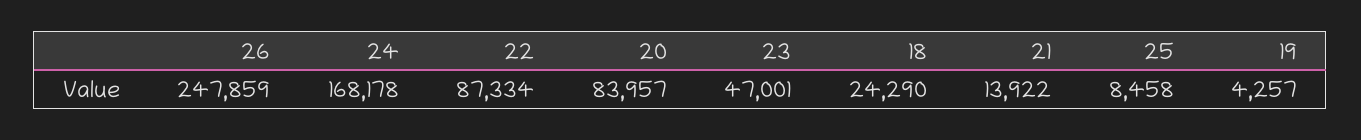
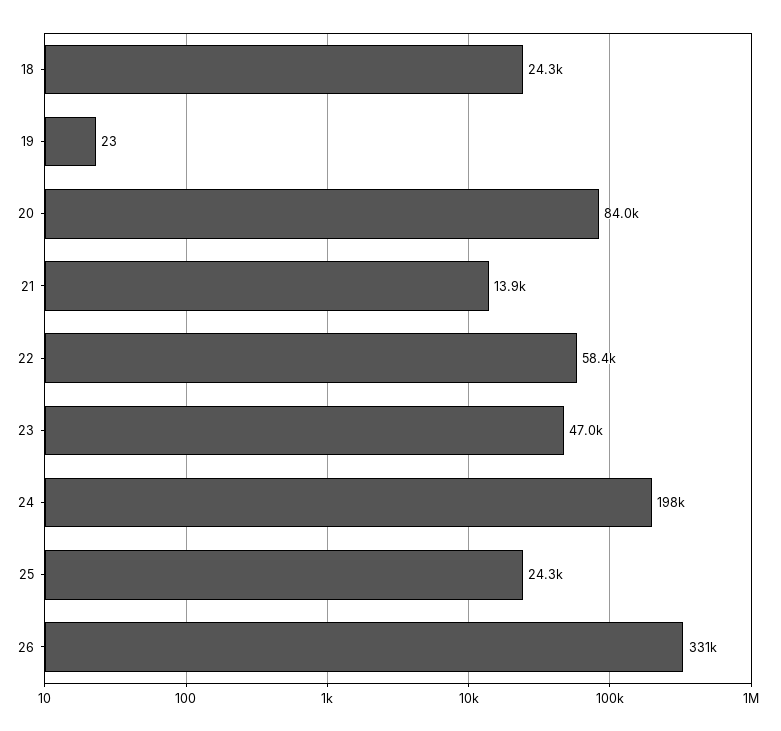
26: 247859 -> 331000
24: 168178 -> 198000
22: 87334 -> 58400
25: 8458 -> 24300
19: 4257 -> 23

